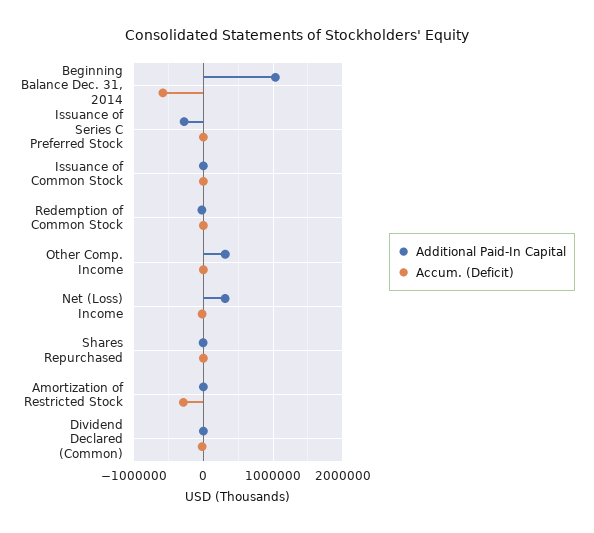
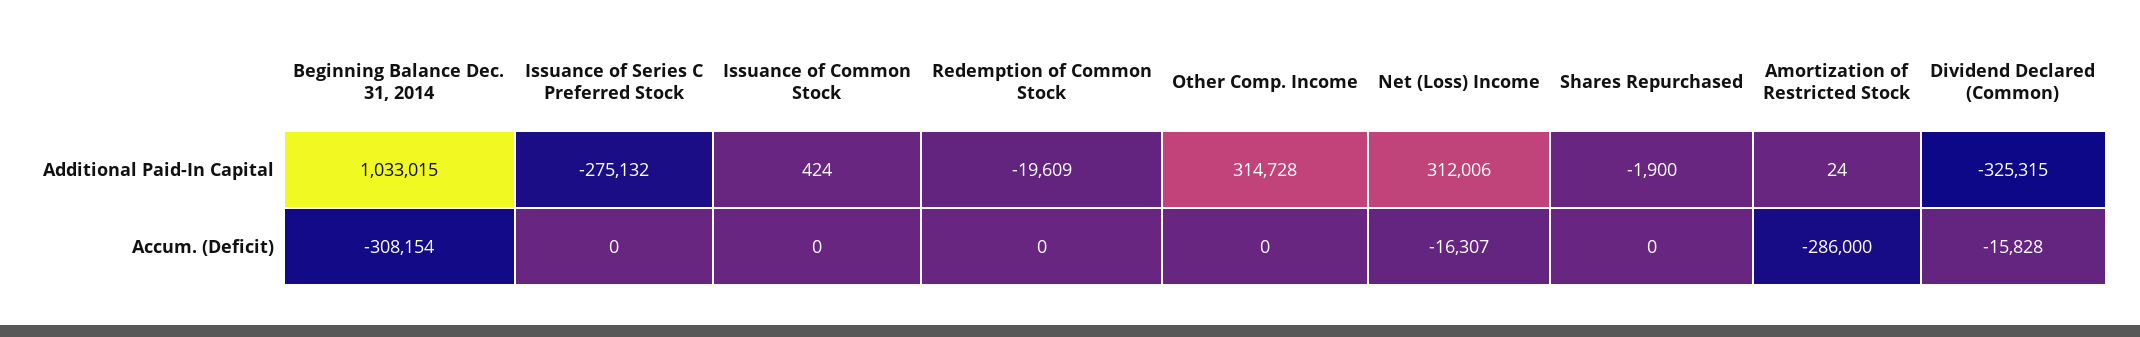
Accum. (Deficit), Beginning Balance Dec. 31, 2014: -600000 -> -308154
Additional Paid-In Capital, Dividend Declared (Common): 0 -> -325315

